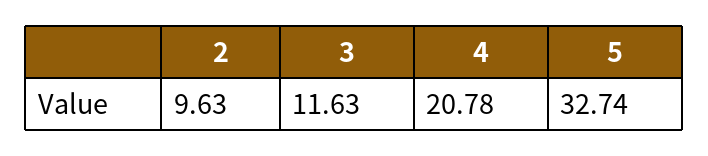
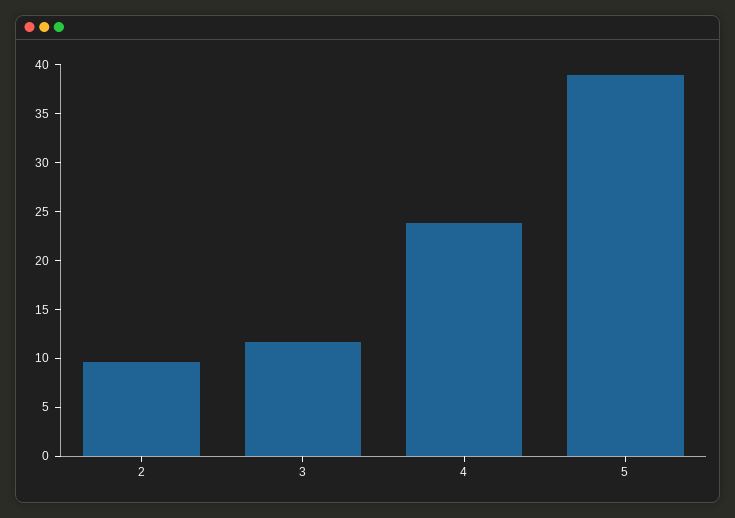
4: 20.78 -> 24
5: 32.74 -> 39

